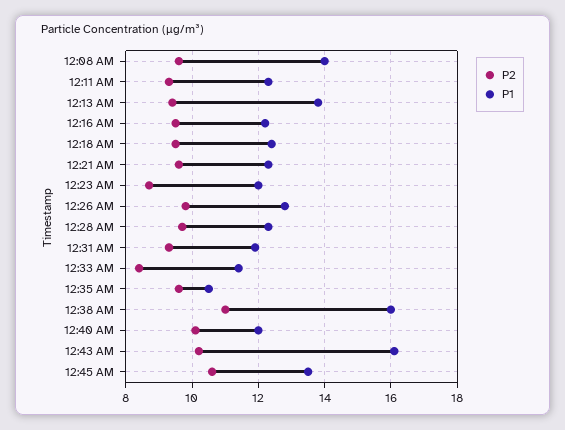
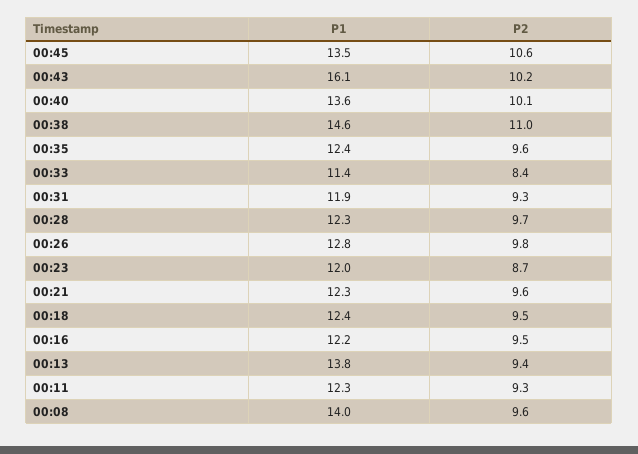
P1, 12:35 AM: 10.5 -> 12.4
P1, 12:38 AM: 16 -> 14.6
P1, 12:40 AM: 12 -> 13.6

